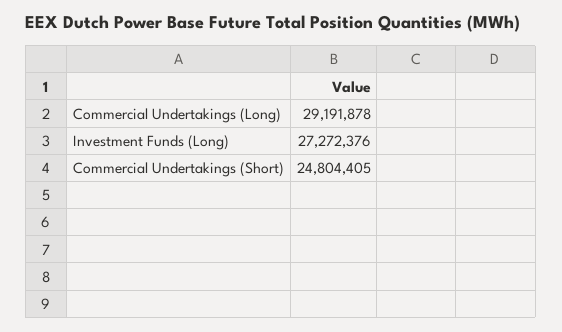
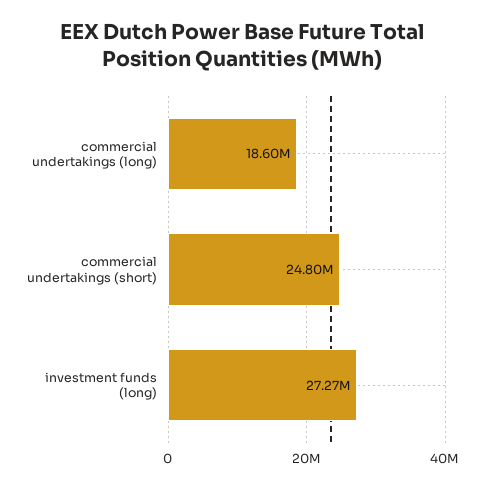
Commercial Undertakings (Long): 29191878 -> 18600000

